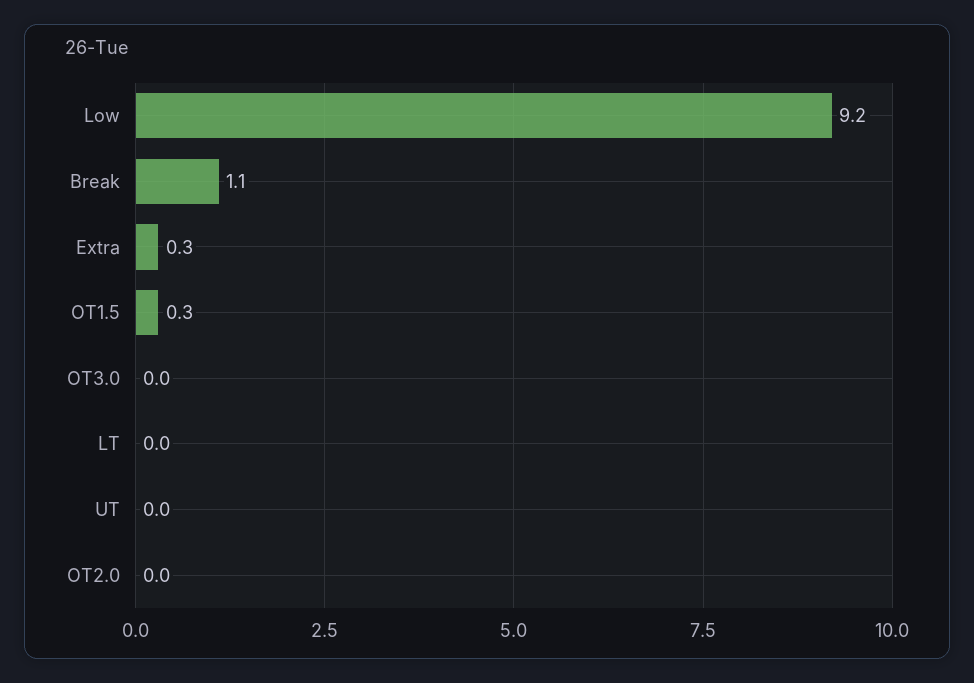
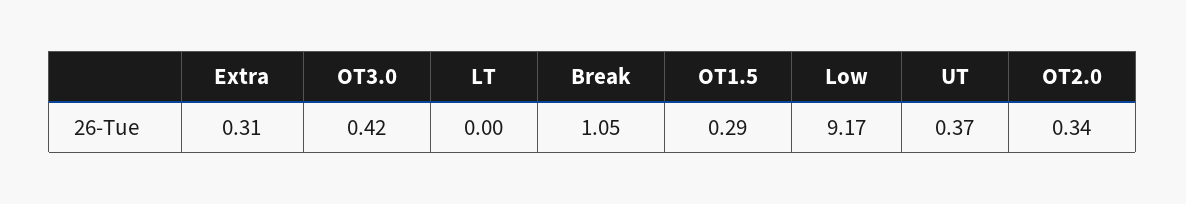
OT3.0: 0 -> 0.42
UT: 0 -> 0.37
OT2.0: 0 -> 0.34

